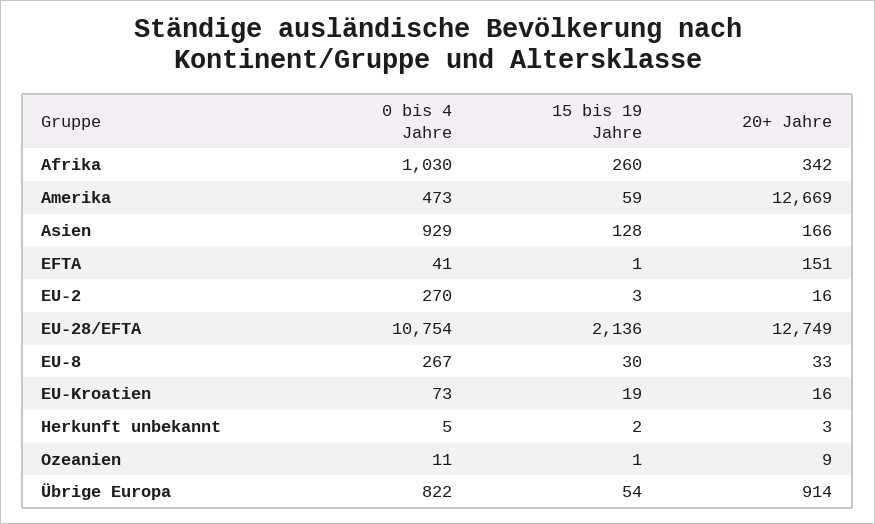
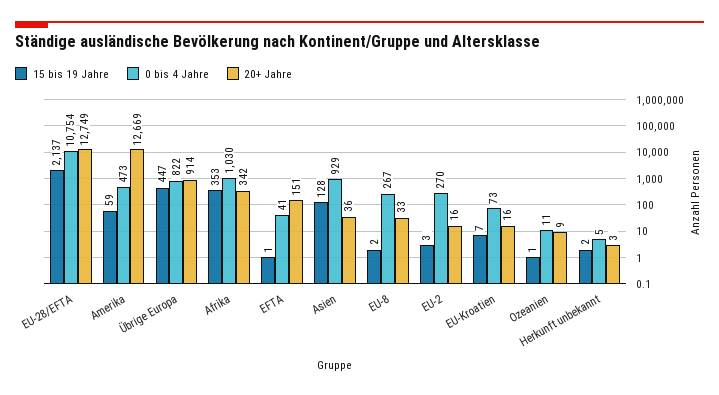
15 bis 19 Jahre, Afrika: 260 -> 353
20+ Jahre, Asien: 166 -> 36
15 bis 19 Jahre, EU-28/EFTA: 2136 -> 2137
15 bis 19 Jahre, EU-8: 30 -> 2
15 bis 19 Jahre, EU-Kroatien: 19 -> 7
15 bis 19 Jahre, Übrige Europa: 54 -> 447

